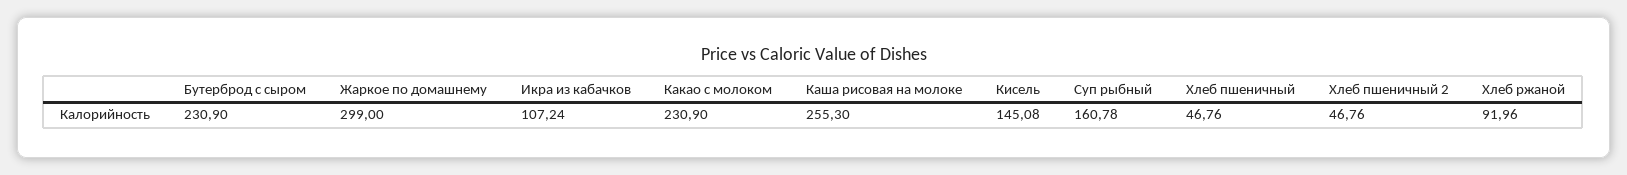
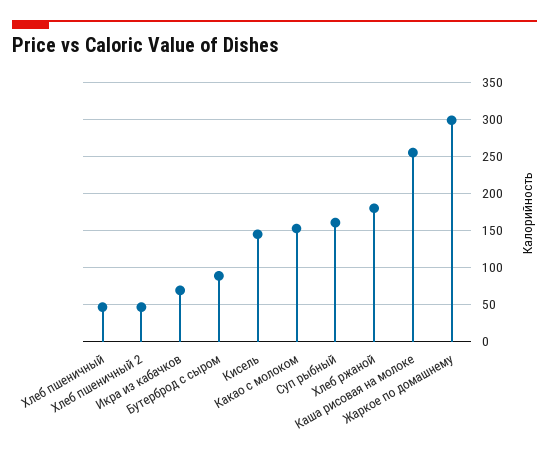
Бутерброд с сыром: 230.9 -> 90
Икра из кабачков: 107.24 -> 70
Какао с молоком: 230.9 -> 150
Хлеб ржаной: 91.96 -> 180

